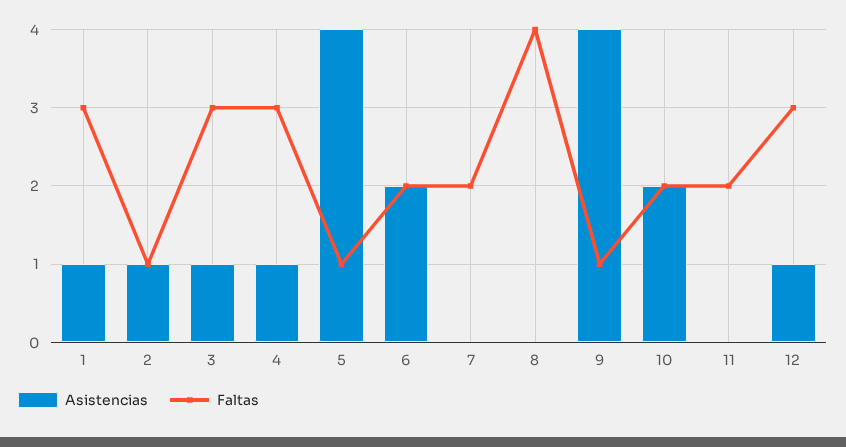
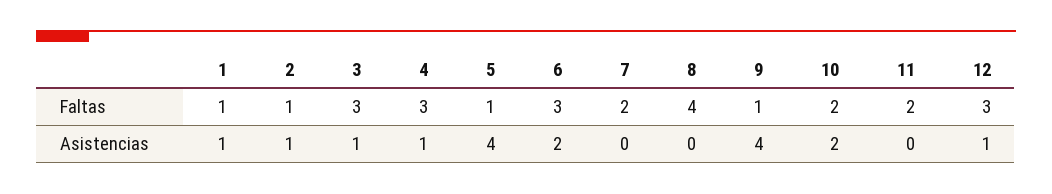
Faltas, 1: 3 -> 1
Faltas, 6: 2 -> 3

